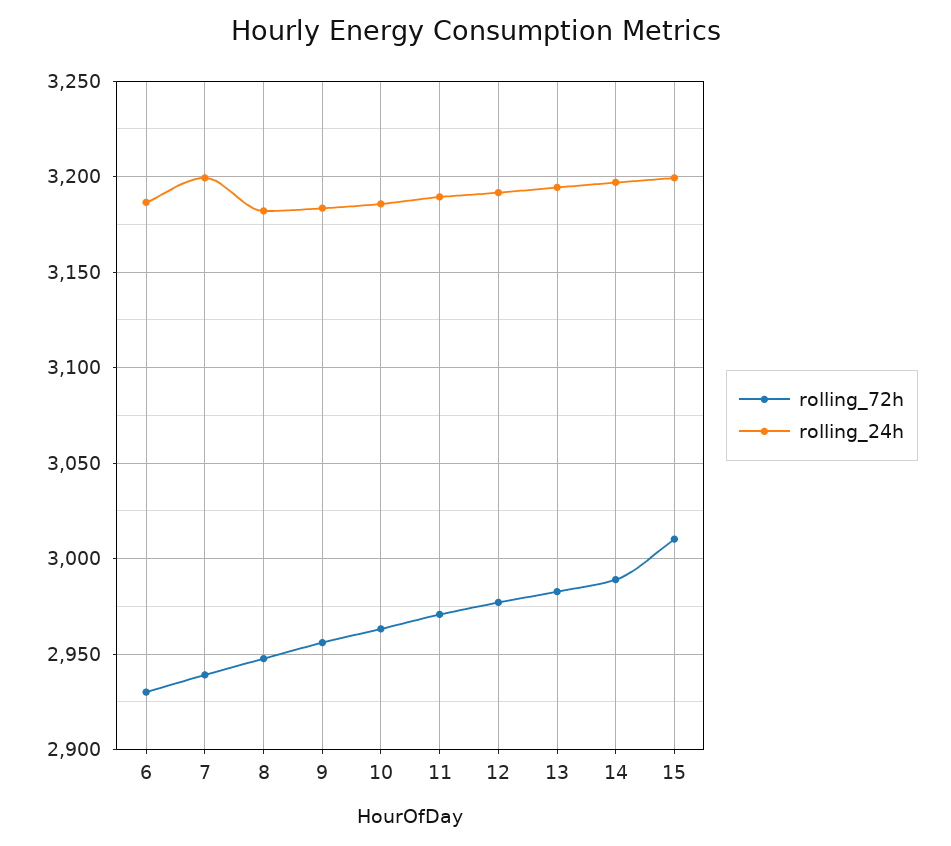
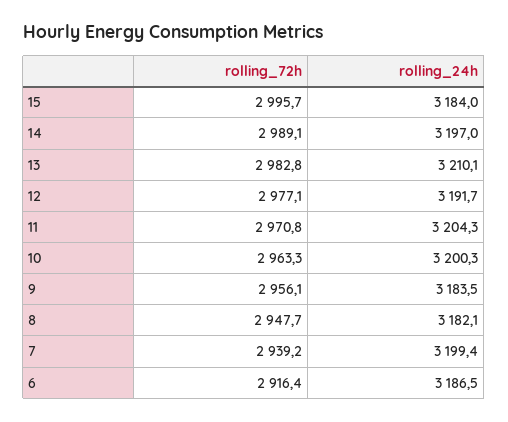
rolling_72h, 6: 2930 -> 2916.4
rolling_24h, 10: 3185 -> 3200.3
rolling_24h, 11: 3190 -> 3204.3
rolling_24h, 13: 3195 -> 3210.1
rolling_72h, 15: 3010 -> 2995.7
rolling_24h, 15: 3200 -> 3184

